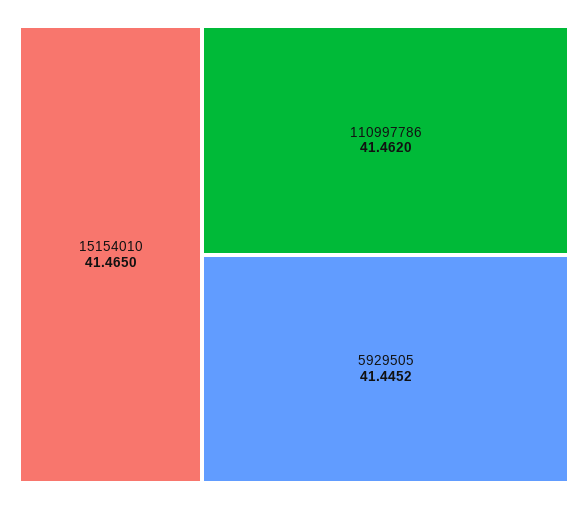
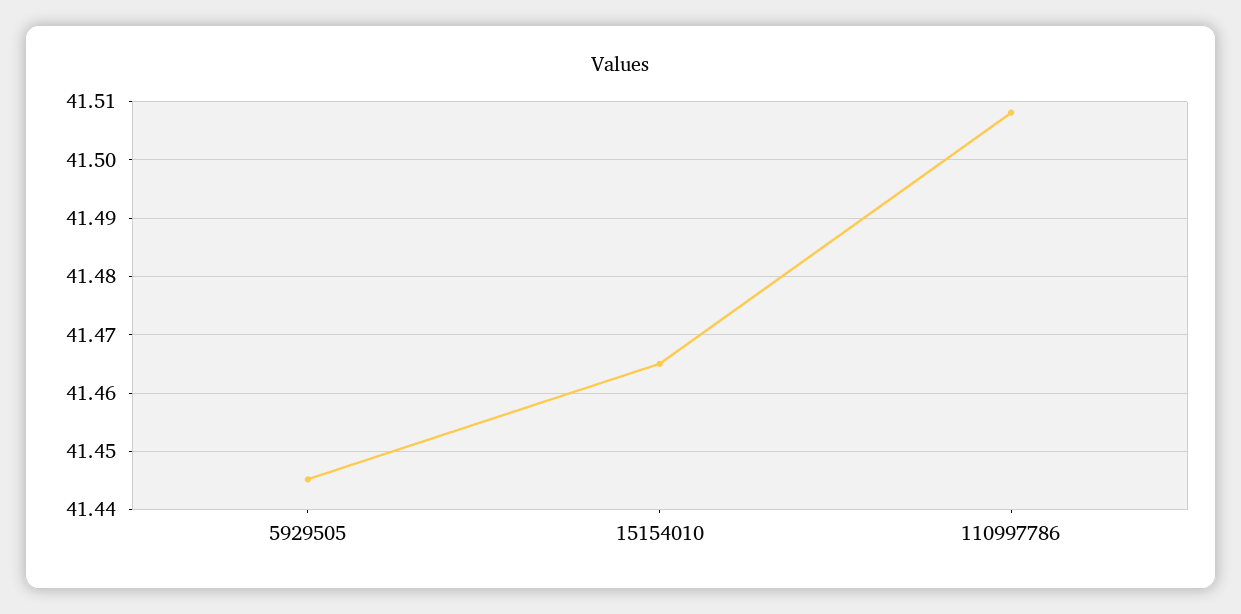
110997786: 41.462 -> 41.508

